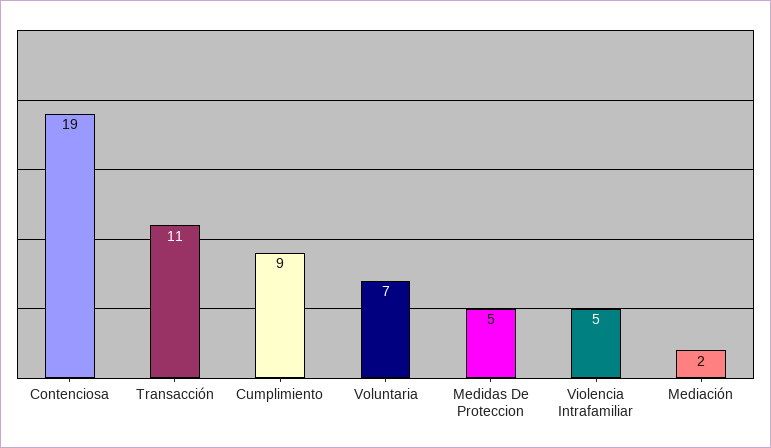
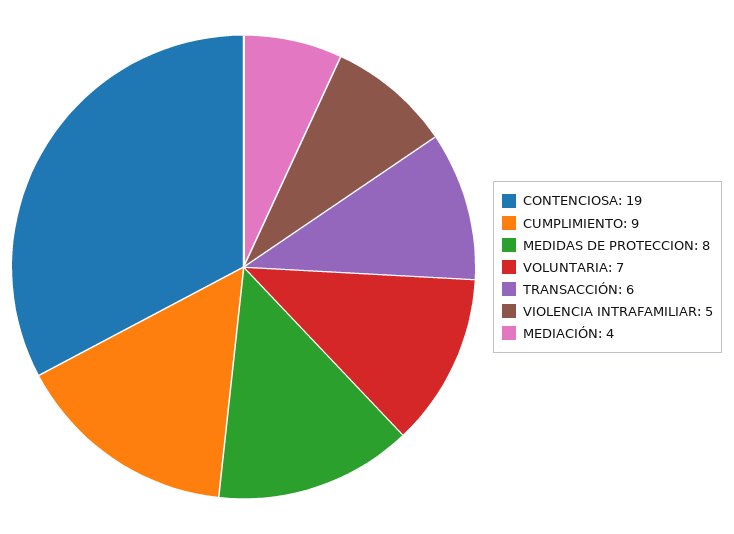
Transacción: 11 -> 6
Medidas De Proteccion: 5 -> 8
Mediación: 2 -> 4

